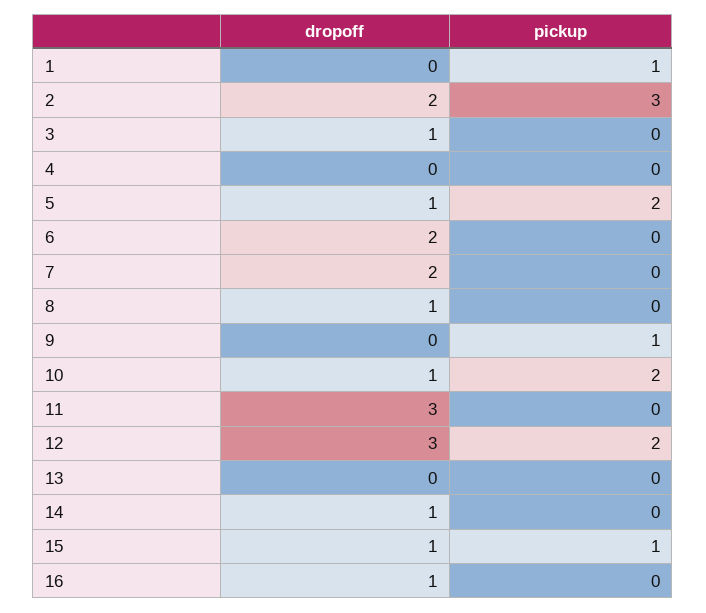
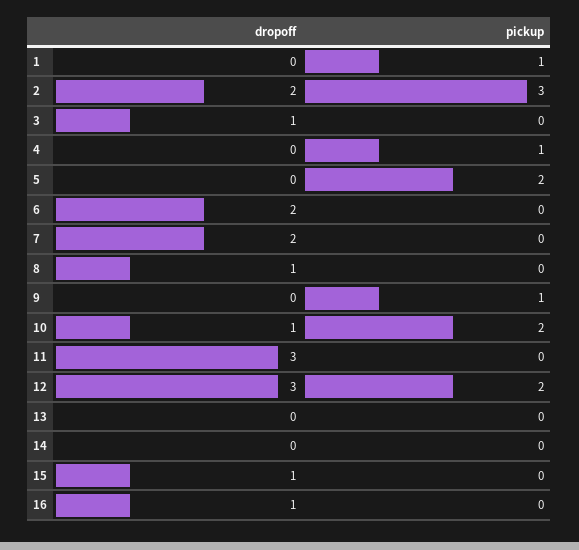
pickup, 4: 0 -> 1
dropoff, 5: 1 -> 0
dropoff, 14: 1 -> 0
pickup, 15: 1 -> 0

